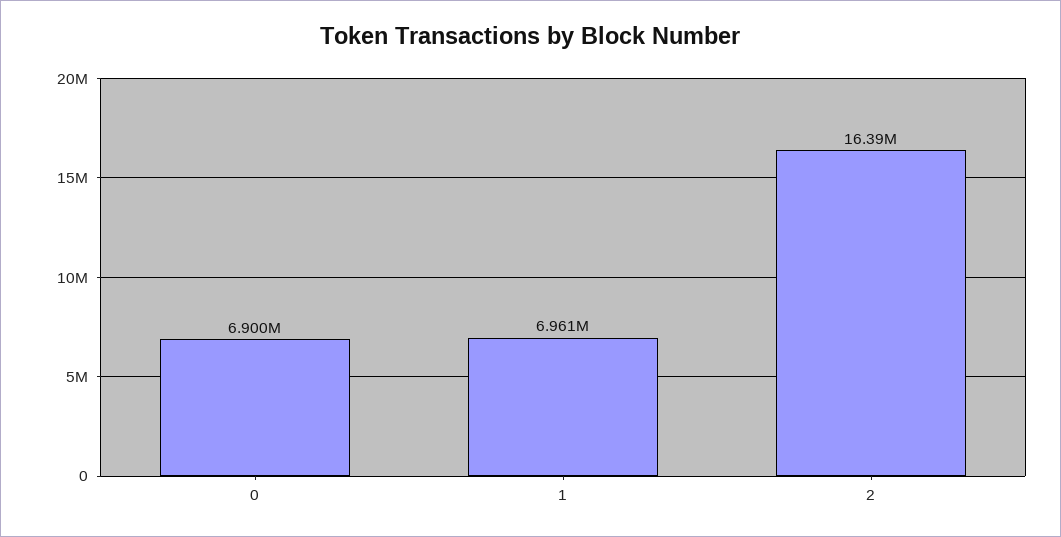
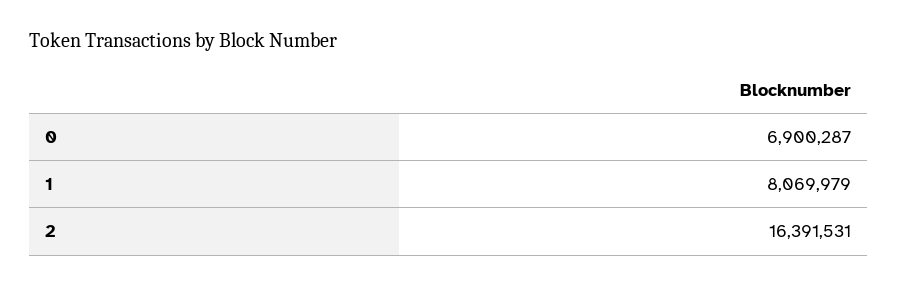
1: 6961000 -> 8069979

